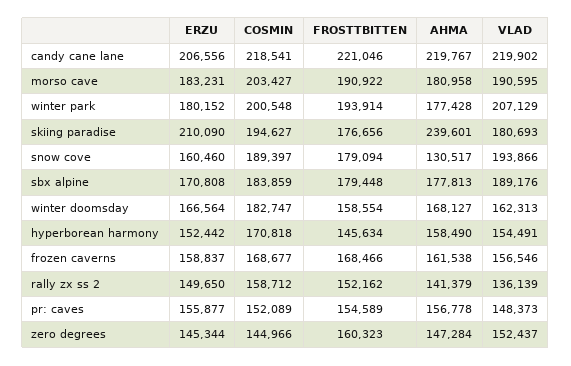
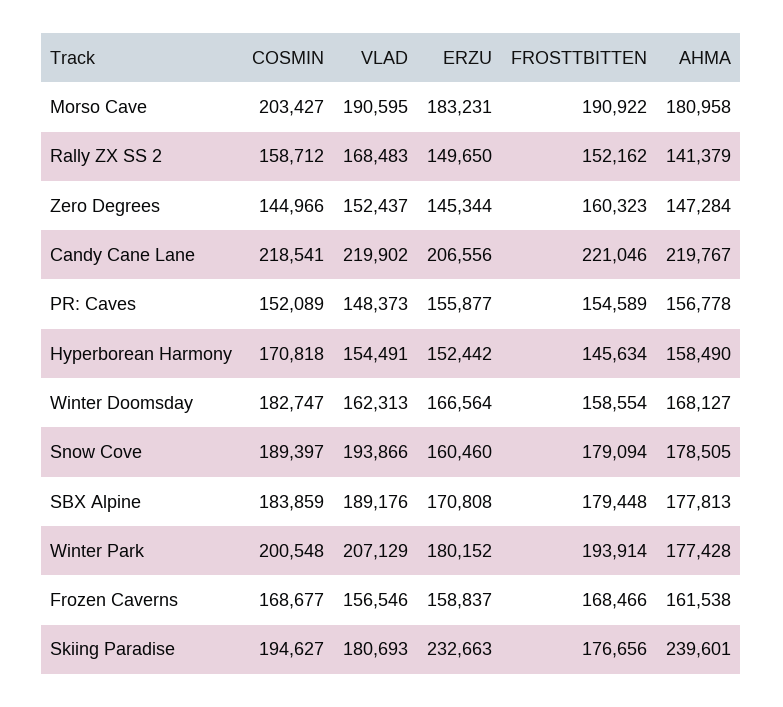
ERZU, skiing paradise: 210090 -> 232663
AHMA, snow cove: 130517 -> 178505
VLAD, rally zx ss 2: 136139 -> 168483

